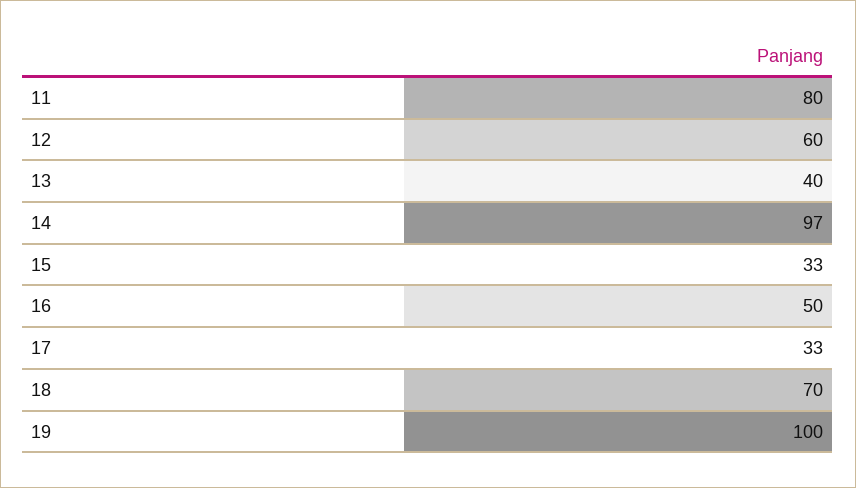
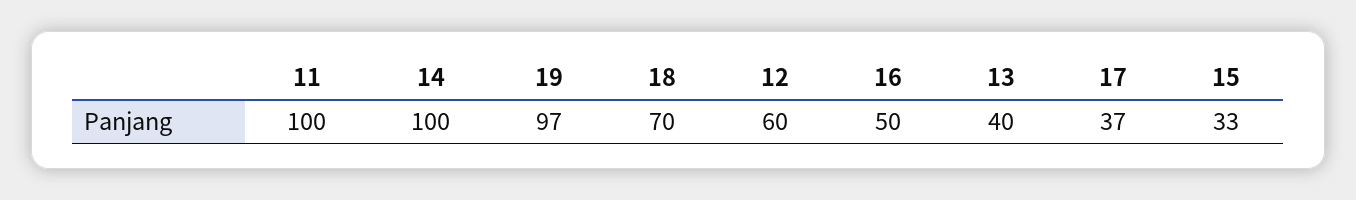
11: 80 -> 100
14: 97 -> 100
17: 33 -> 37
19: 100 -> 97

